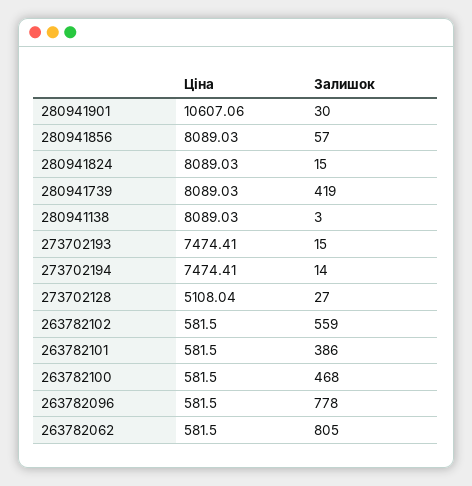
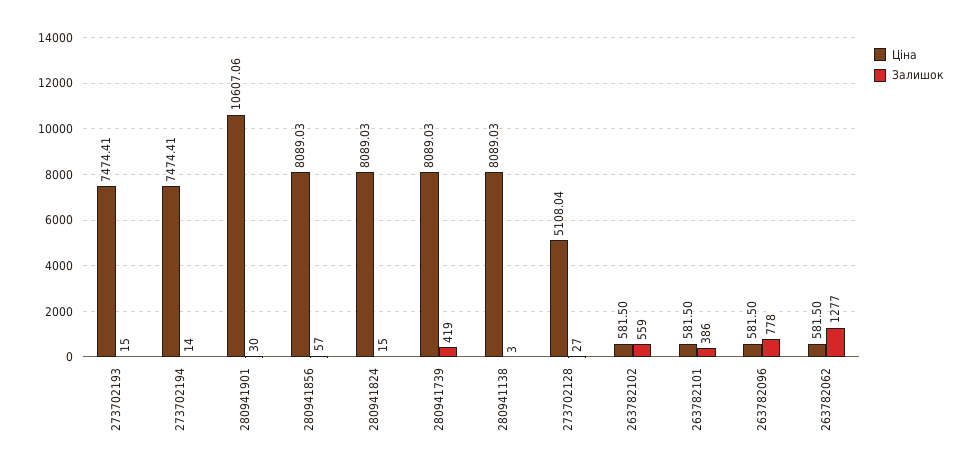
Ціна, 263782100: 581.5 -> none
Залишок, 263782100: 468 -> none
Залишок, 263782062: 805 -> 1277

